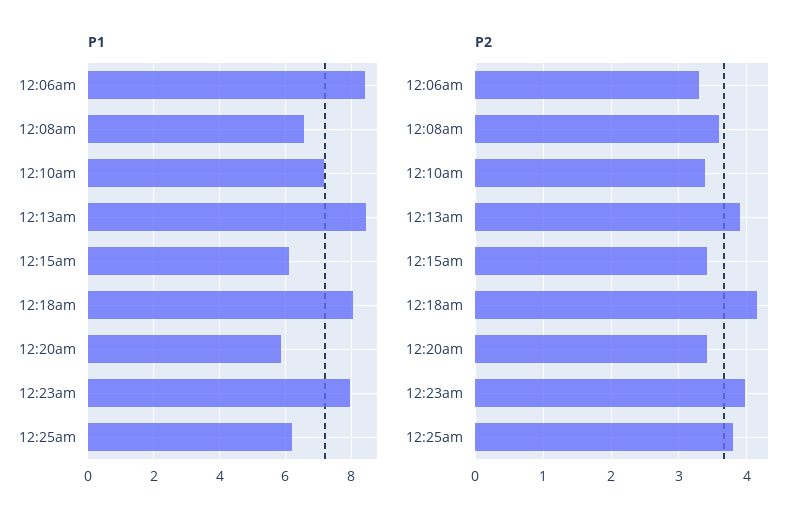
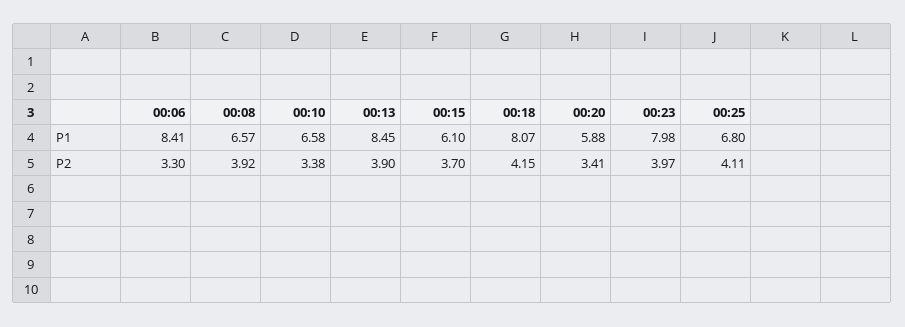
P1, 12:10am: 7.2 -> 6.58
P1, 12:25am: 6.2 -> 6.8
P2, 12:08am: 3.6 -> 3.92
P2, 12:15am: 3.4 -> 3.7
P2, 12:25am: 3.8 -> 4.11

